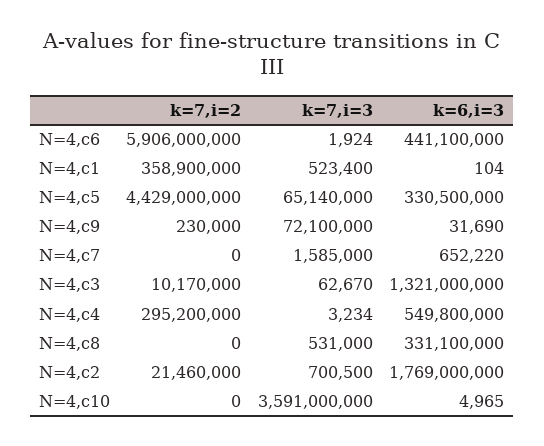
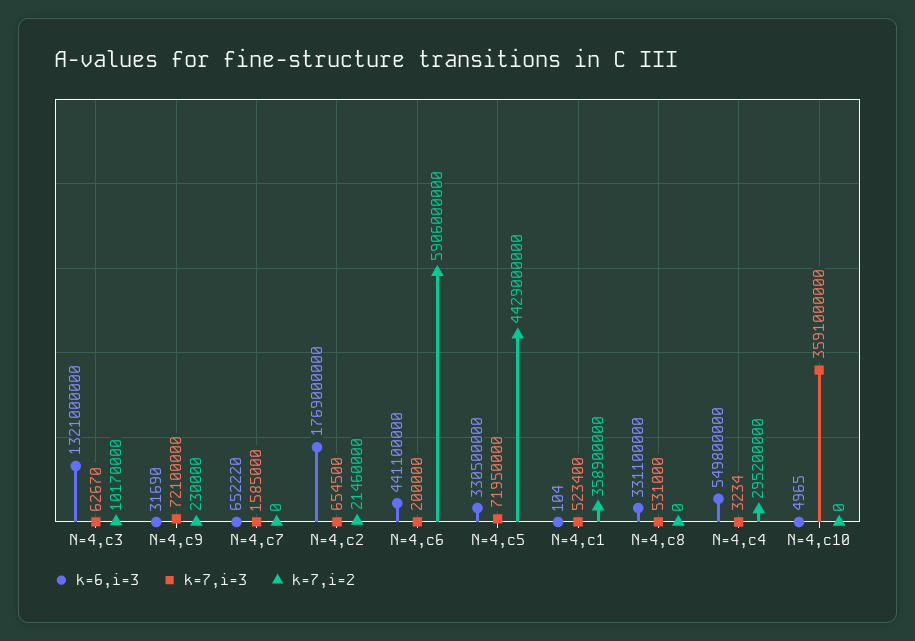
k=7,i=3, N=4,c6: 1924 -> 200000
k=7,i=3, N=4,c5: 65140000 -> 71950000
k=7,i=3, N=4,c2: 700500 -> 654500

